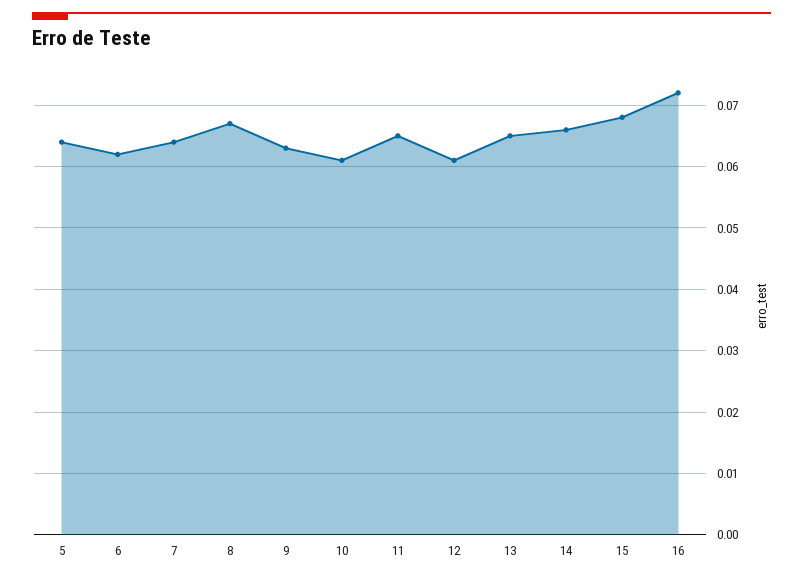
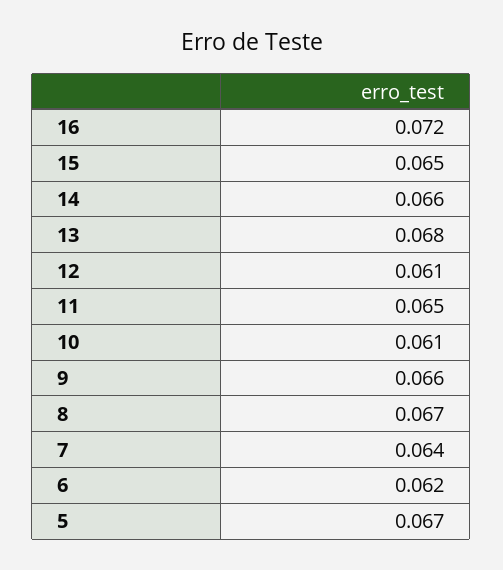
5: 0.064 -> 0.067
9: 0.063 -> 0.066
13: 0.065 -> 0.068
15: 0.068 -> 0.065

